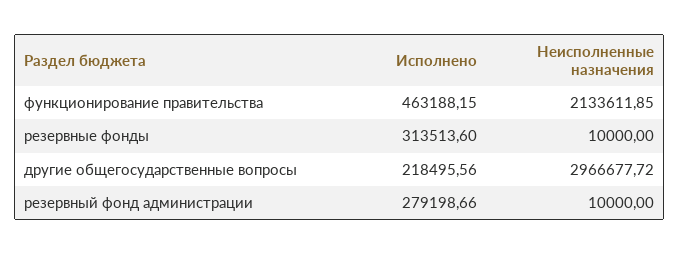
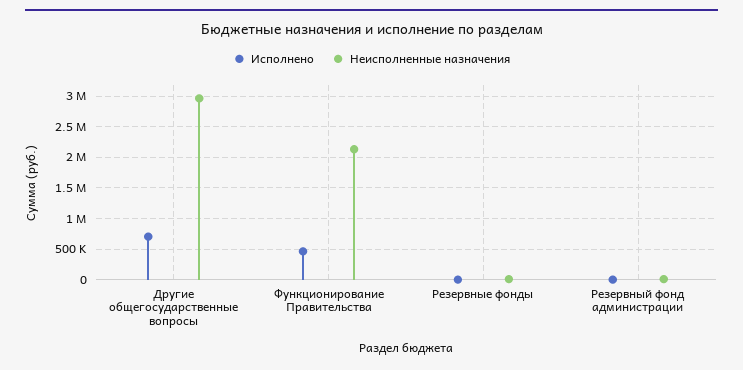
Исполнено, резервные фонды: 313513.6 -> 0
Исполнено, другие общегосударственные вопросы: 218495.56 -> 700000
Исполнено, резервный фонд администрации: 279198.66 -> 0

